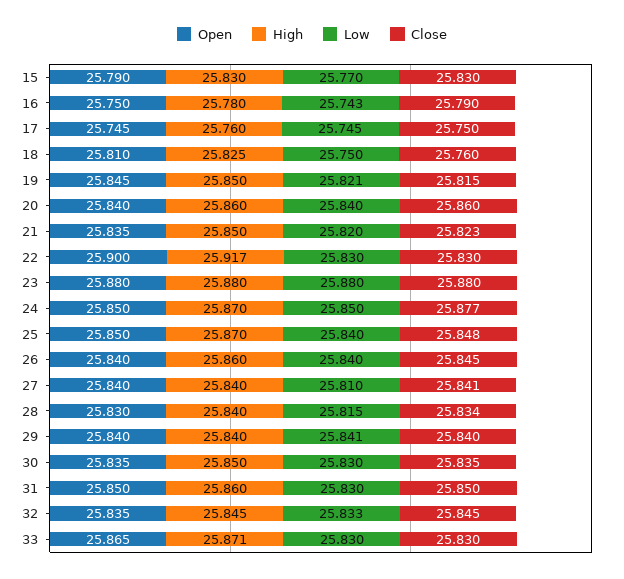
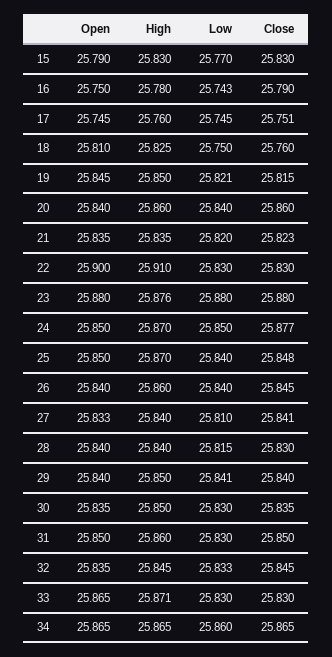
Close, 17: 25.75 -> 25.751
High, 21: 25.85 -> 25.835
High, 22: 25.917 -> 25.91
High, 23: 25.88 -> 25.876
Open, 27: 25.84 -> 25.833
Open, 28: 25.83 -> 25.84
Close, 28: 25.834 -> 25.83
High, 29: 25.84 -> 25.85
Open, 34: none -> 25.865
High, 34: none -> 25.865
Low, 34: none -> 25.86
Close, 34: none -> 25.865

